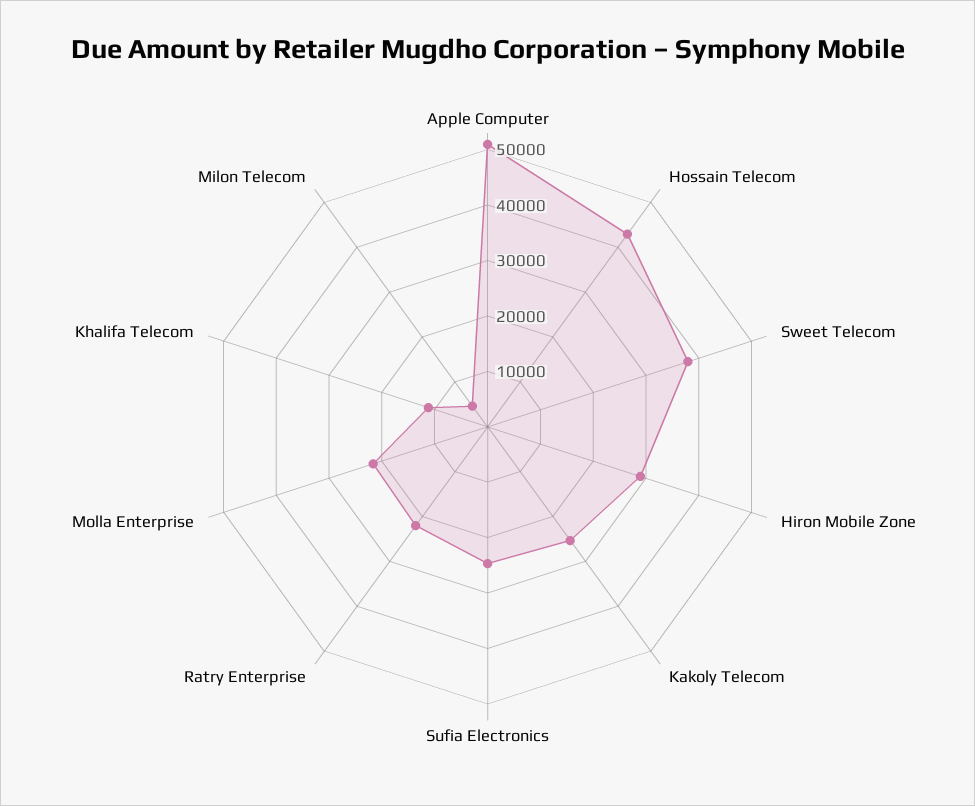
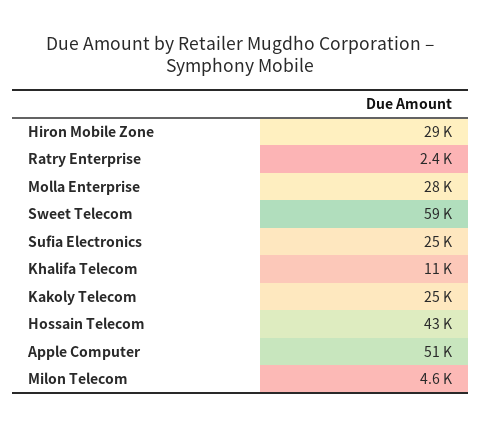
Sweet Telecom: 38000 -> 59000
Ratry Enterprise: 22000 -> 2400
Molla Enterprise: 22000 -> 28000

